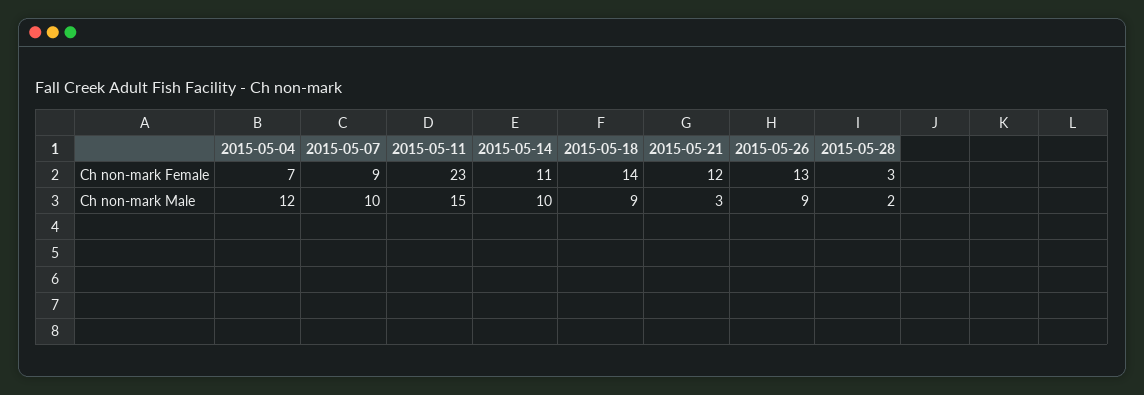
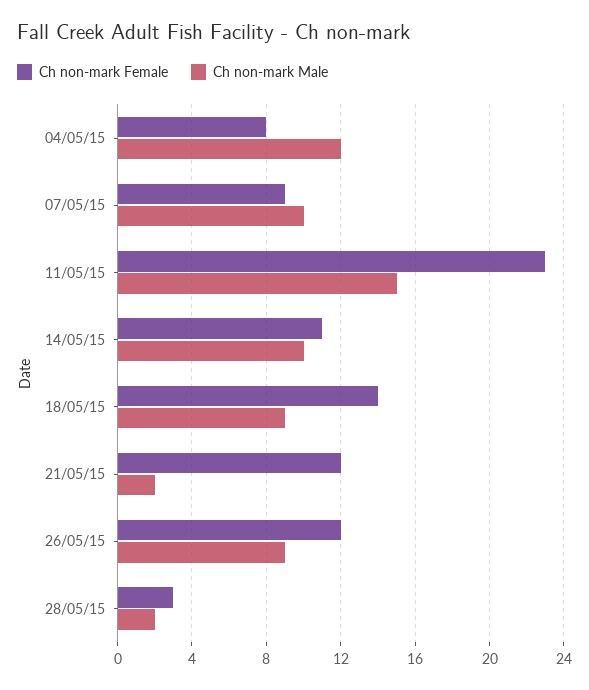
Ch non-mark Female, 2015-05-04: 7 -> 8
Ch non-mark Female, 2015-05-26: 13 -> 12
Ch non-mark Male, 2015-05-21: 3 -> 2

